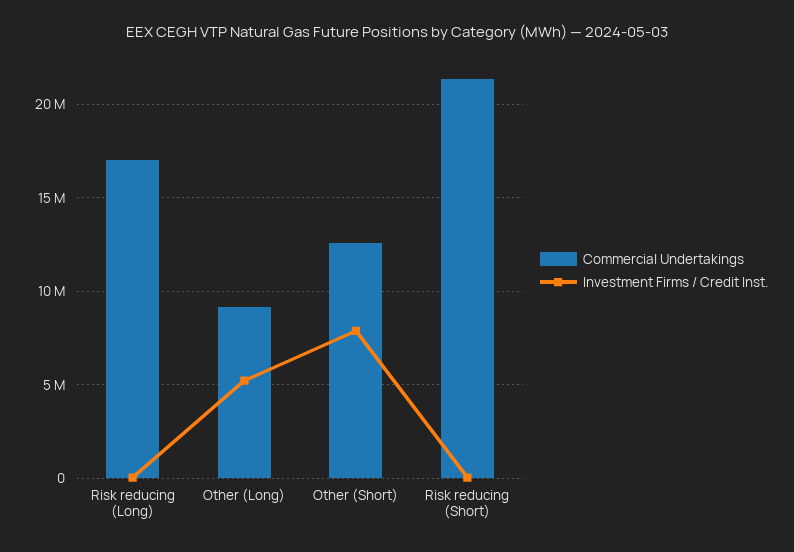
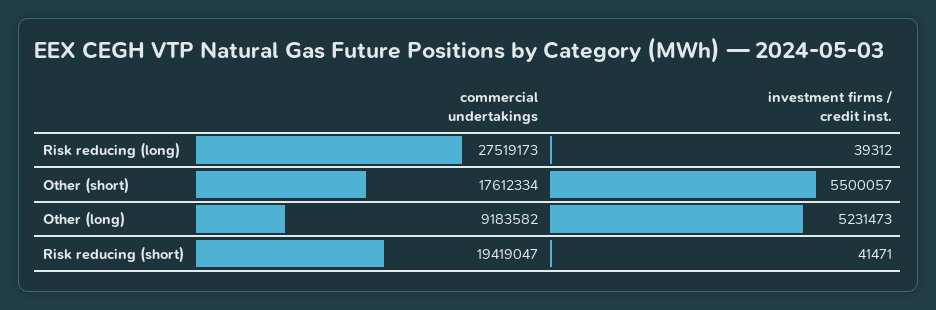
Commercial Undertakings, Risk reducing (Long): 17000000 -> 27519173
Commercial Undertakings, Other (Short): 12500000 -> 17612334
Investment Firms / Credit Inst., Other (Short): 8000000 -> 5500057
Commercial Undertakings, Risk reducing (Short): 21500000 -> 19419047

